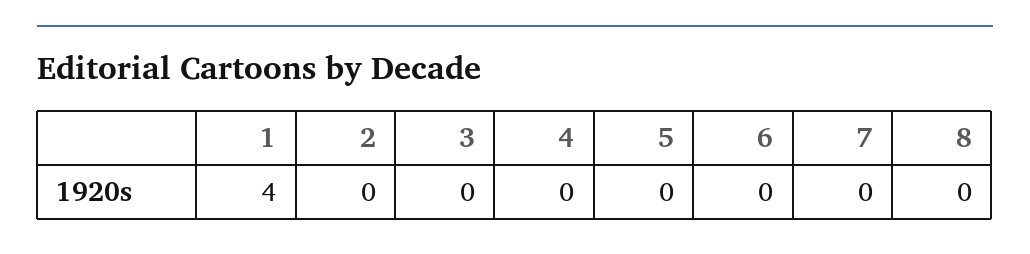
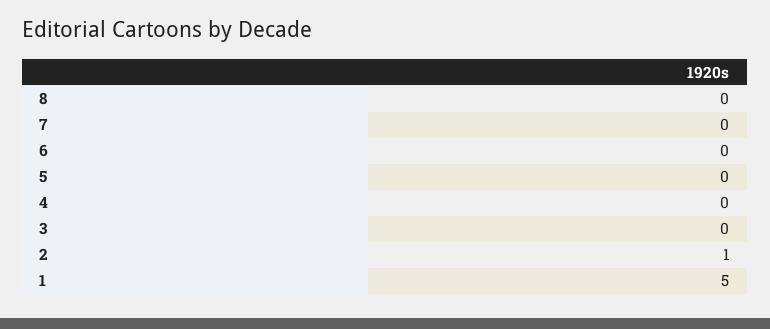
1: 4 -> 5
2: 0 -> 1

